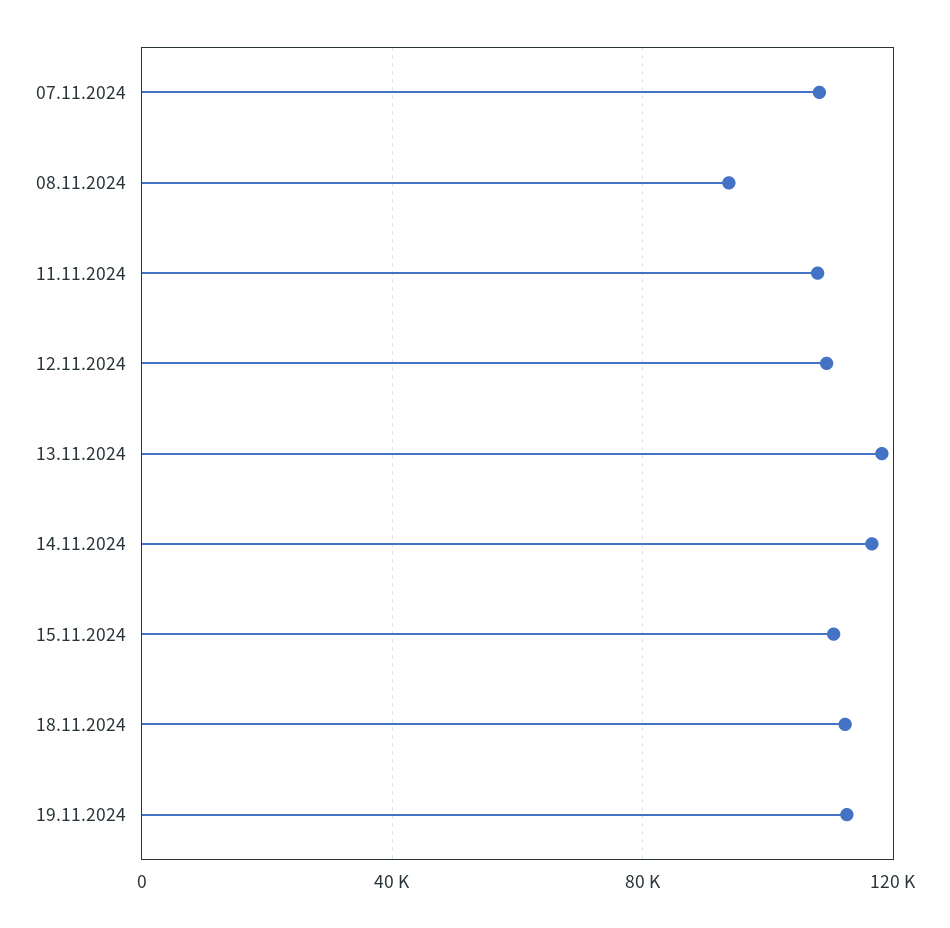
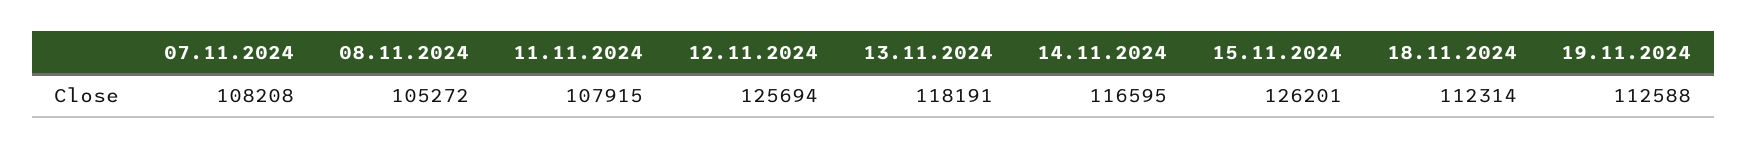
08.11.2024: 95000 -> 105272
12.11.2024: 110000 -> 125694
15.11.2024: 110000 -> 126201

